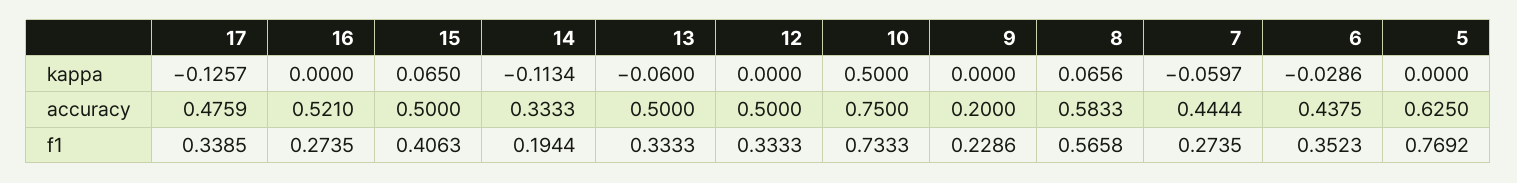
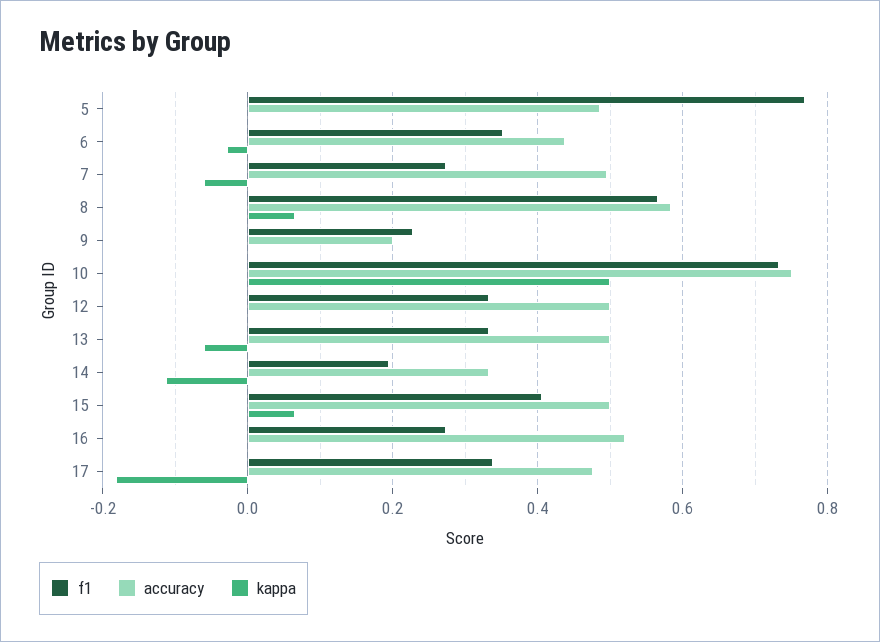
kappa, 17: -0.1257 -> -0.18
accuracy, 7: 0.4444 -> 0.5
accuracy, 5: 0.625 -> 0.48

